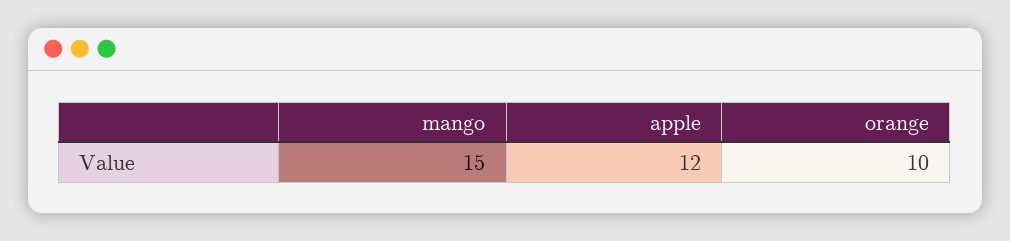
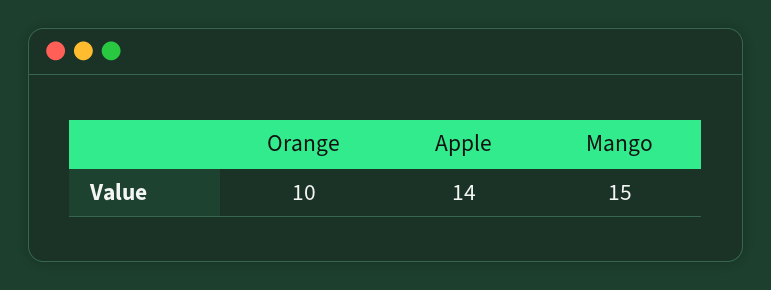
apple: 12 -> 14

